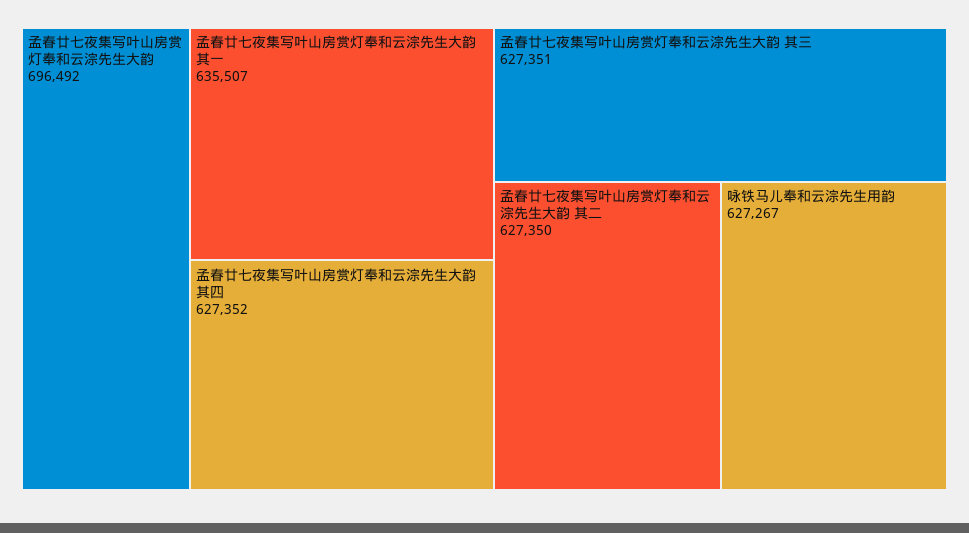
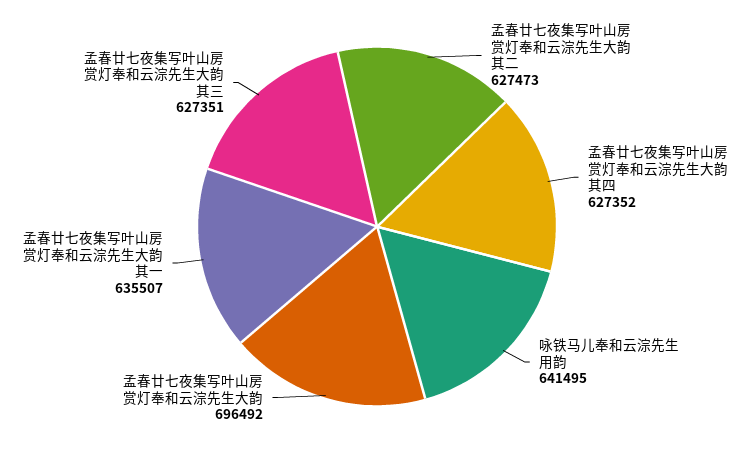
孟春廿七夜集写叶山房赏灯奉和云淙先生大韵 其二: 627350 -> 627473
咏铁马儿奉和云淙先生用韵: 627267 -> 641495

